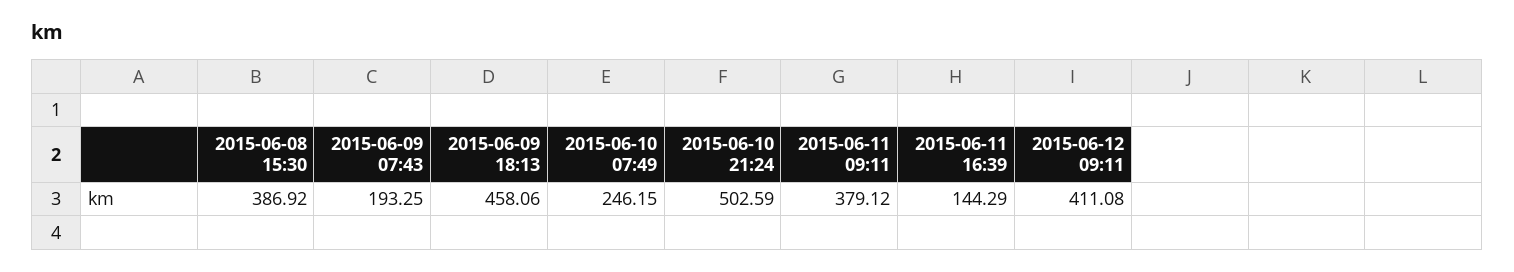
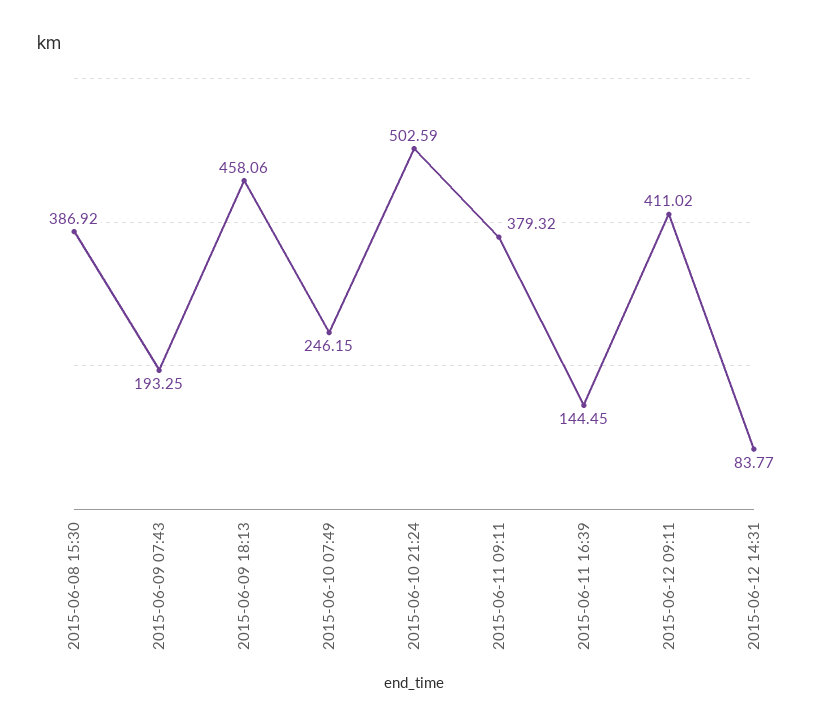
2015-06-11 09:11: 379.12 -> 379.32
2015-06-11 16:39: 144.29 -> 144.45
2015-06-12 09:11: 411.08 -> 411.02
2015-06-12 14:31: none -> 83.77

